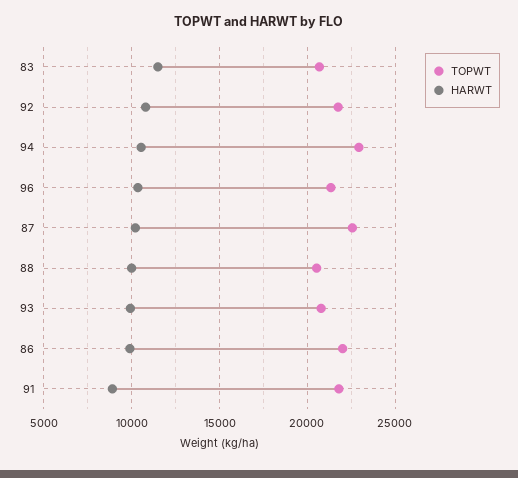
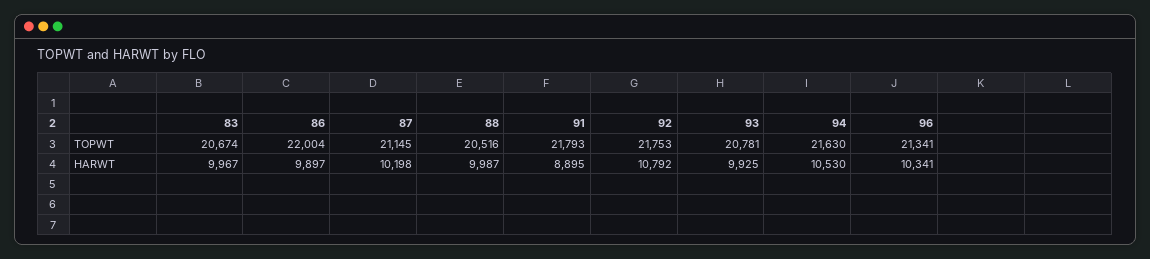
HARWT, 83: 11500 -> 9967
TOPWT, 94: 23000 -> 21630
TOPWT, 87: 22500 -> 21145

